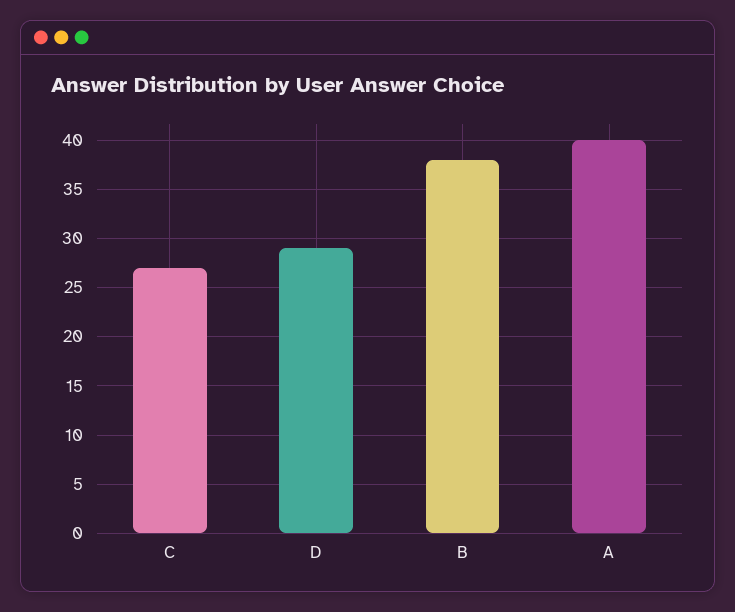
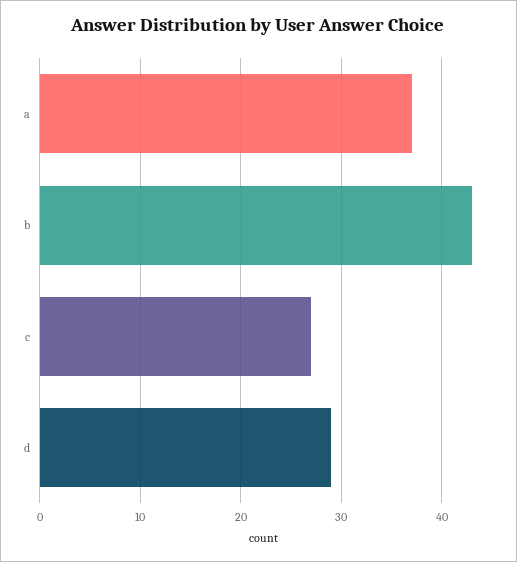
B: 38 -> 43
A: 40 -> 37

